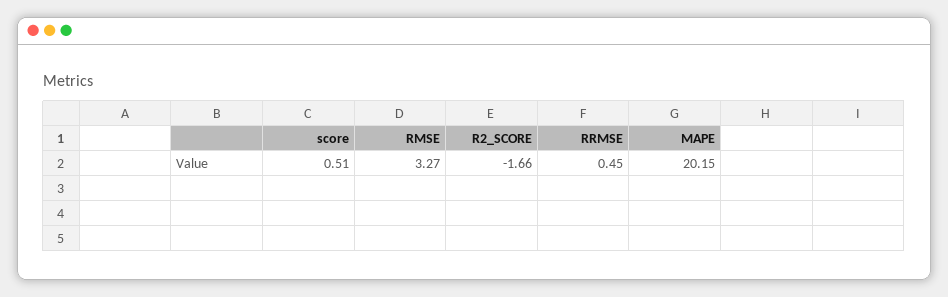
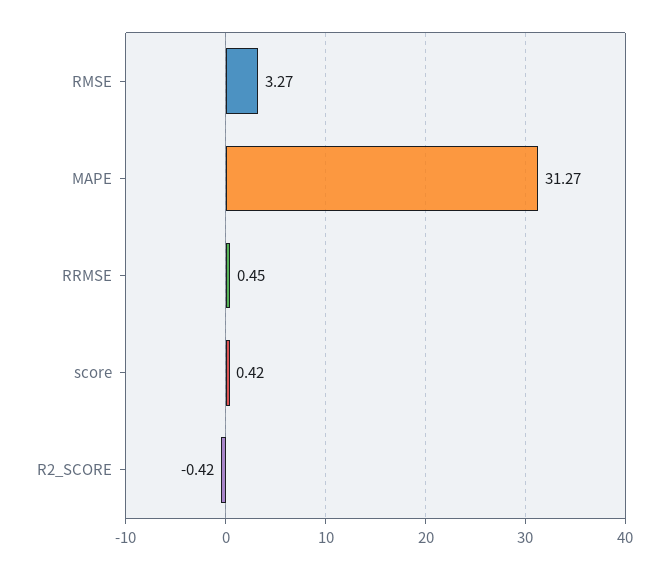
score: 0.51 -> 0.42
R2_SCORE: -1.66 -> -0.42
MAPE: 20.15 -> 31.27

